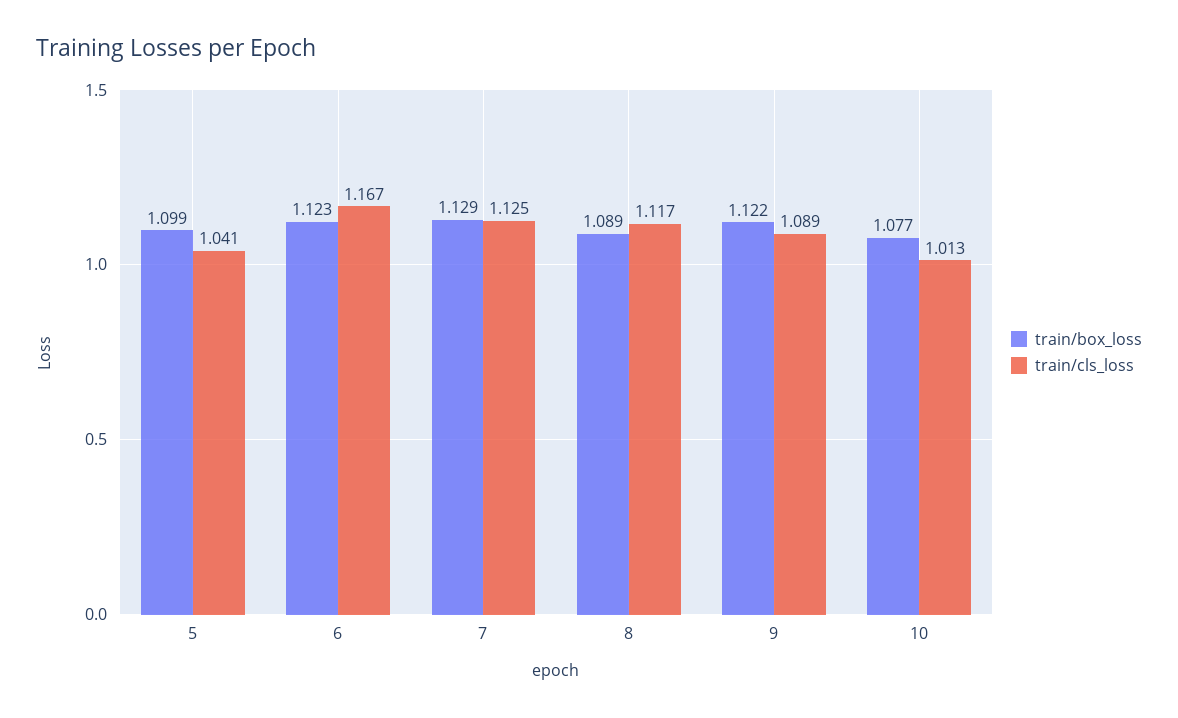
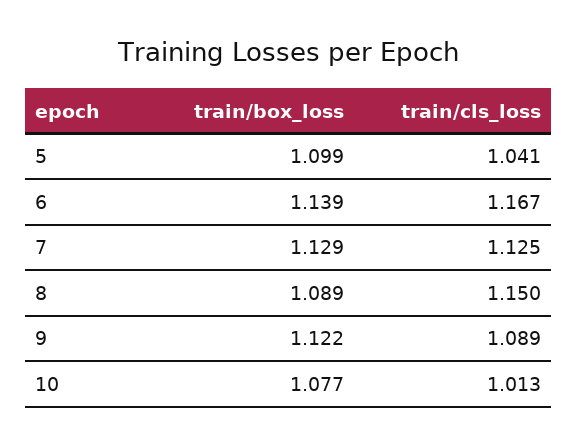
train/box_loss, 6: 1.123 -> 1.139
train/cls_loss, 8: 1.117 -> 1.15

